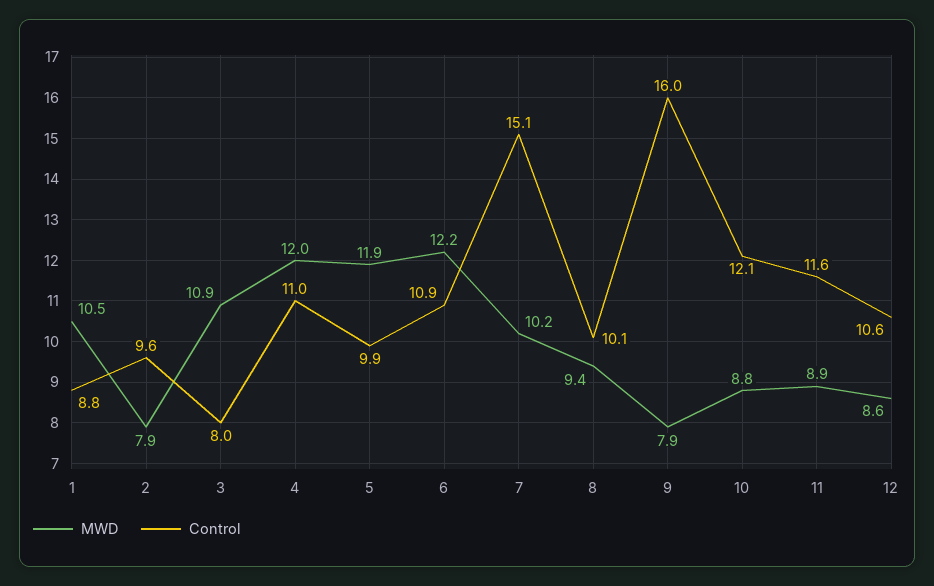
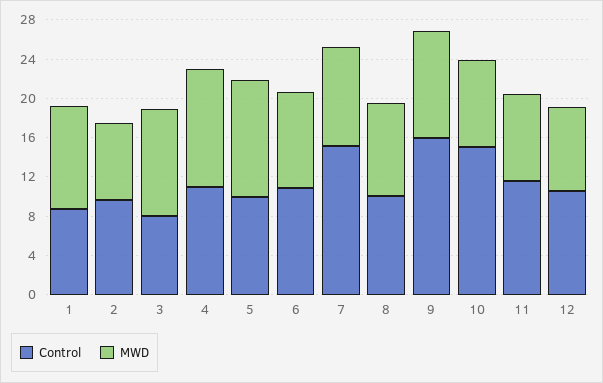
MWD, 6: 12.2 -> 10
MWD, 9: 7.9 -> 11
Control, 10: 12.1 -> 15

